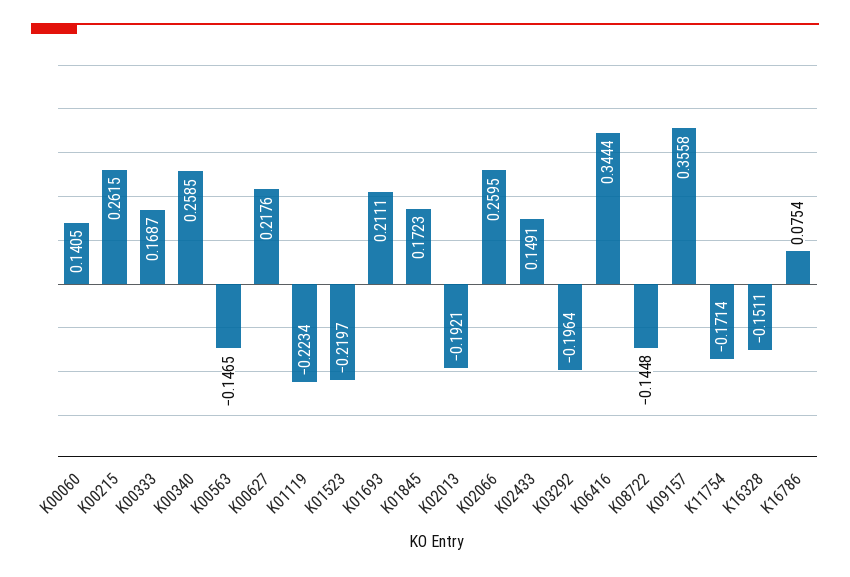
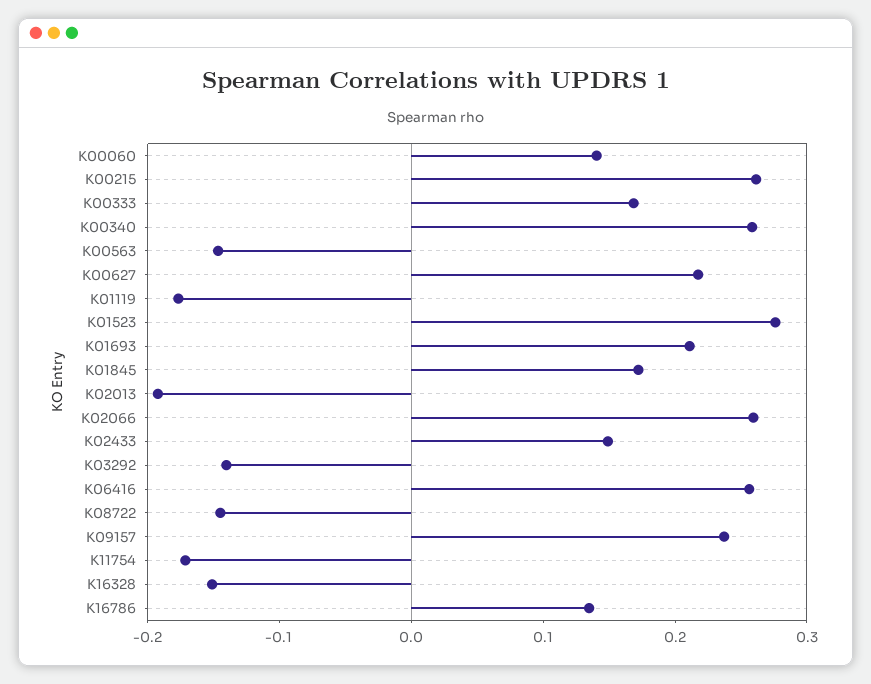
K01119: -0.2234 -> -0.18
K01523: -0.2197 -> 0.28
K03292: -0.1964 -> -0.14
K06416: 0.3444 -> 0.26
K09157: 0.3558 -> 0.24
K16786: 0.0754 -> 0.14

